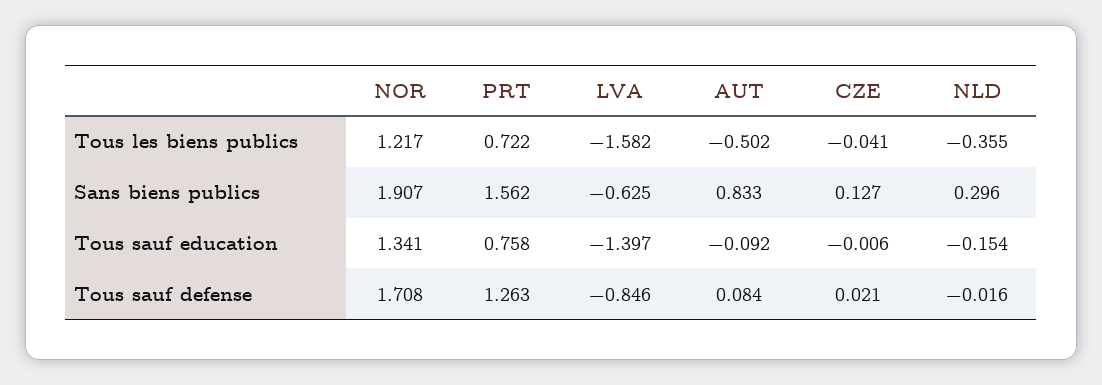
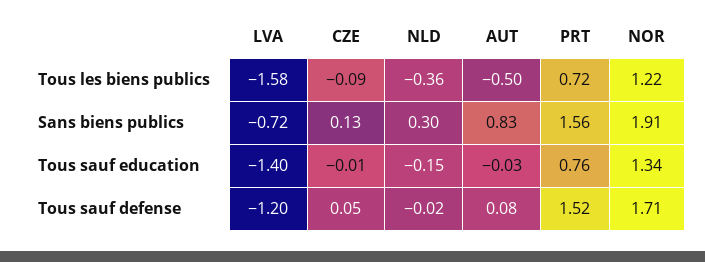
CZE, Tous les biens publics: -0.041 -> -0.09
LVA, Sans biens publics: -0.625 -> -0.72
AUT, Tous sauf education: -0.092 -> -0.03
PRT, Tous sauf defense: 1.263 -> 1.52
LVA, Tous sauf defense: -0.846 -> -1.2
CZE, Tous sauf defense: 0.021 -> 0.05

